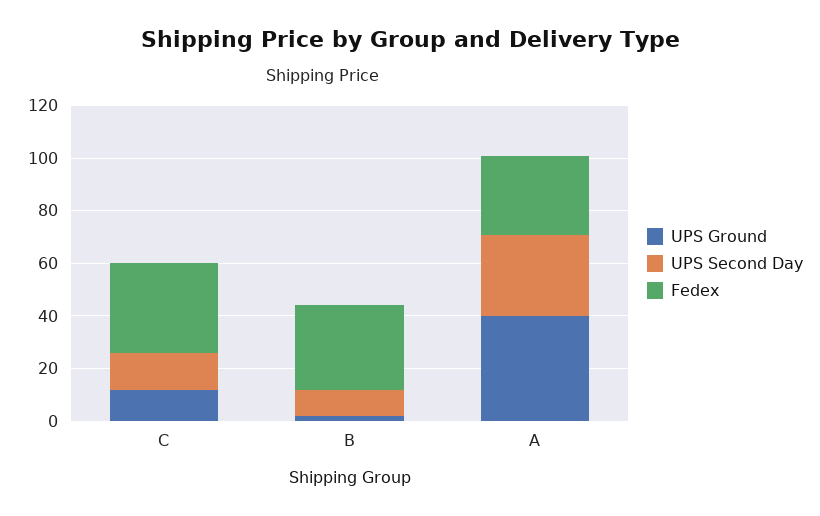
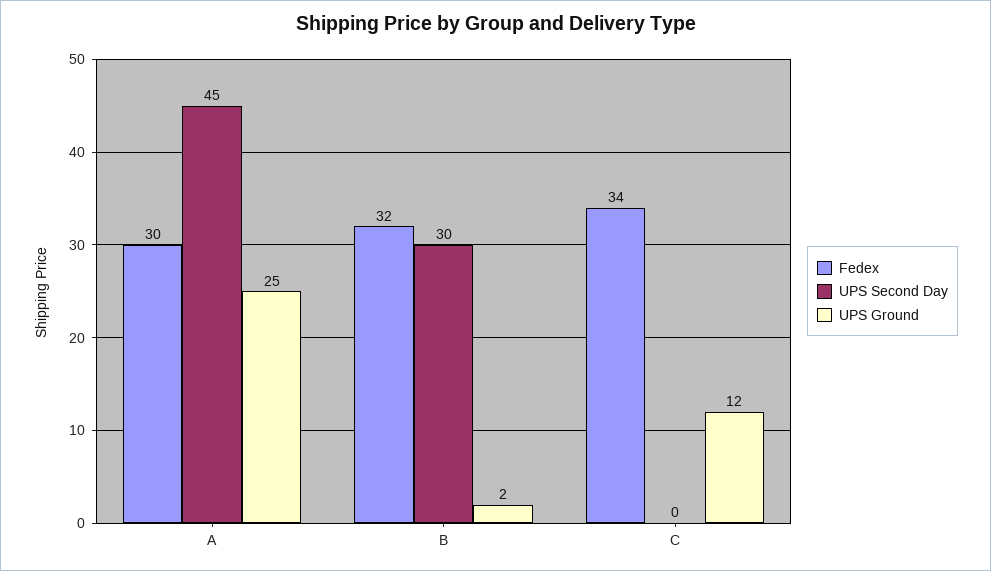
UPS Second Day, C: 15 -> 0
UPS Second Day, B: 10 -> 30
UPS Ground, A: 40 -> 25
UPS Second Day, A: 30 -> 45

